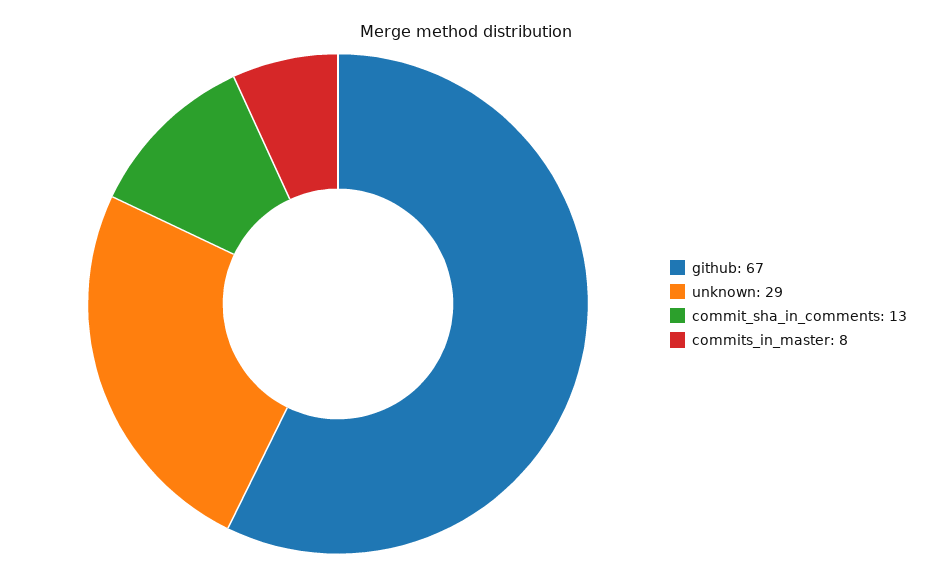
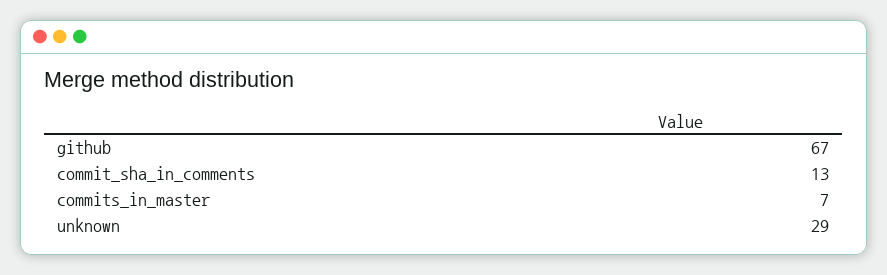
commits_in_master: 8 -> 7

